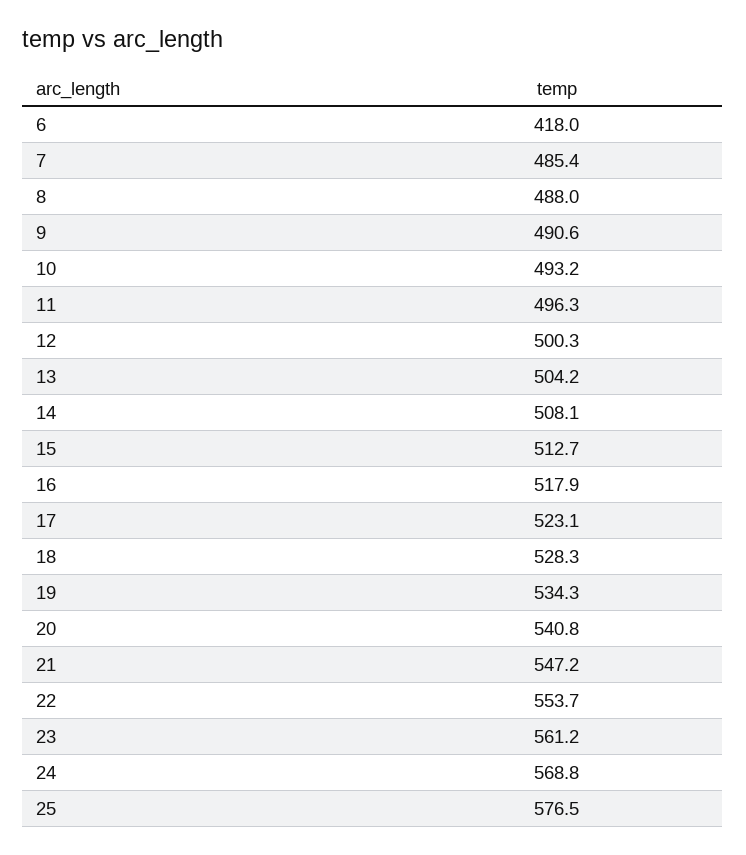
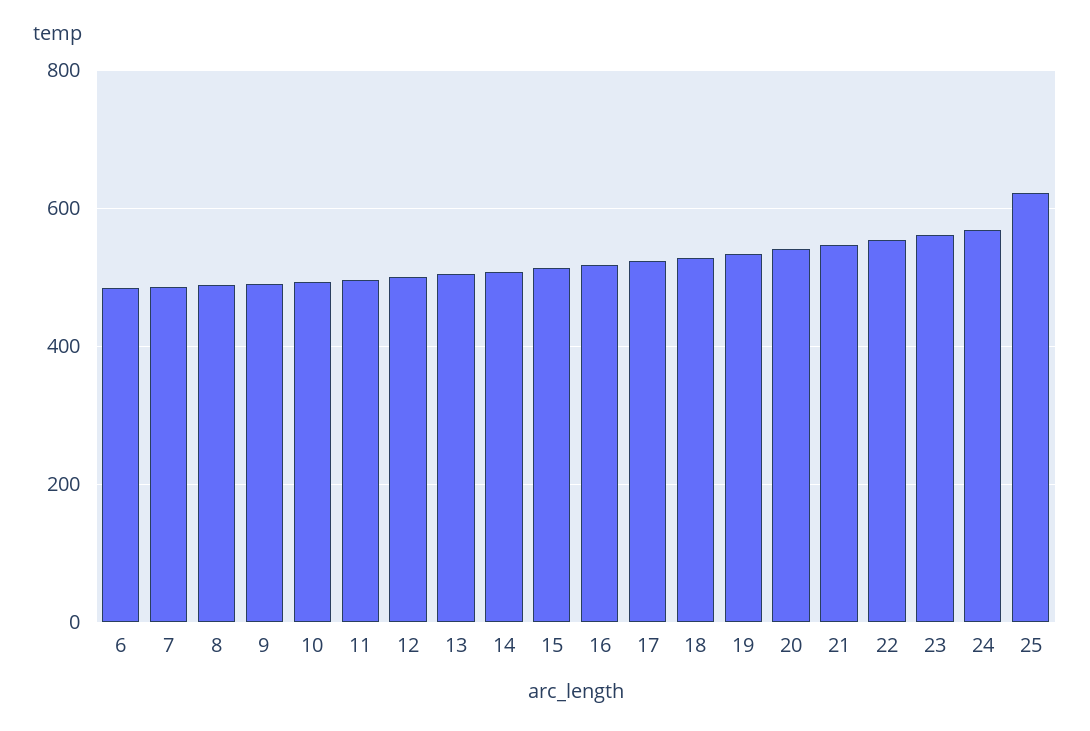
6: 418 -> 480
25: 576.5 -> 620

